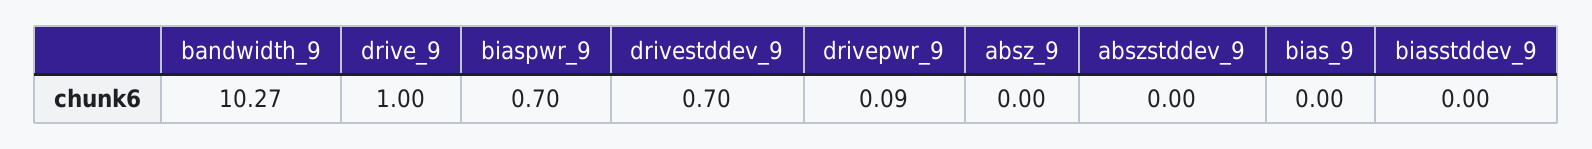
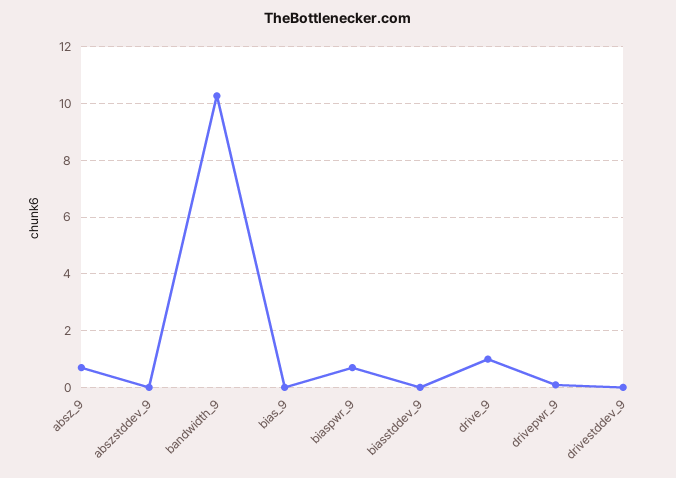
drivestddev_9: 0.7 -> 0
absz_9: 0 -> 0.75

